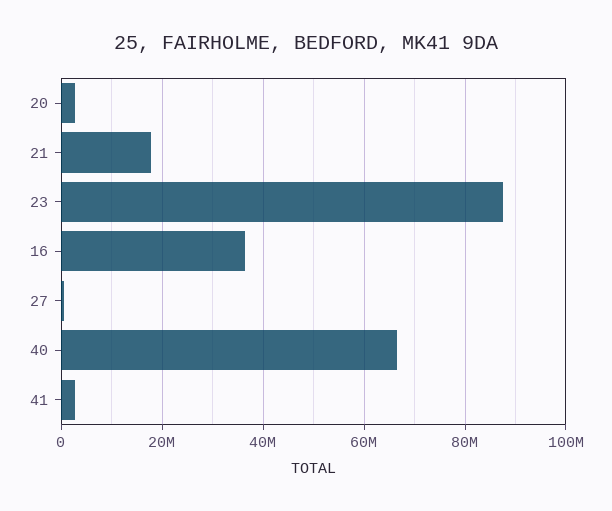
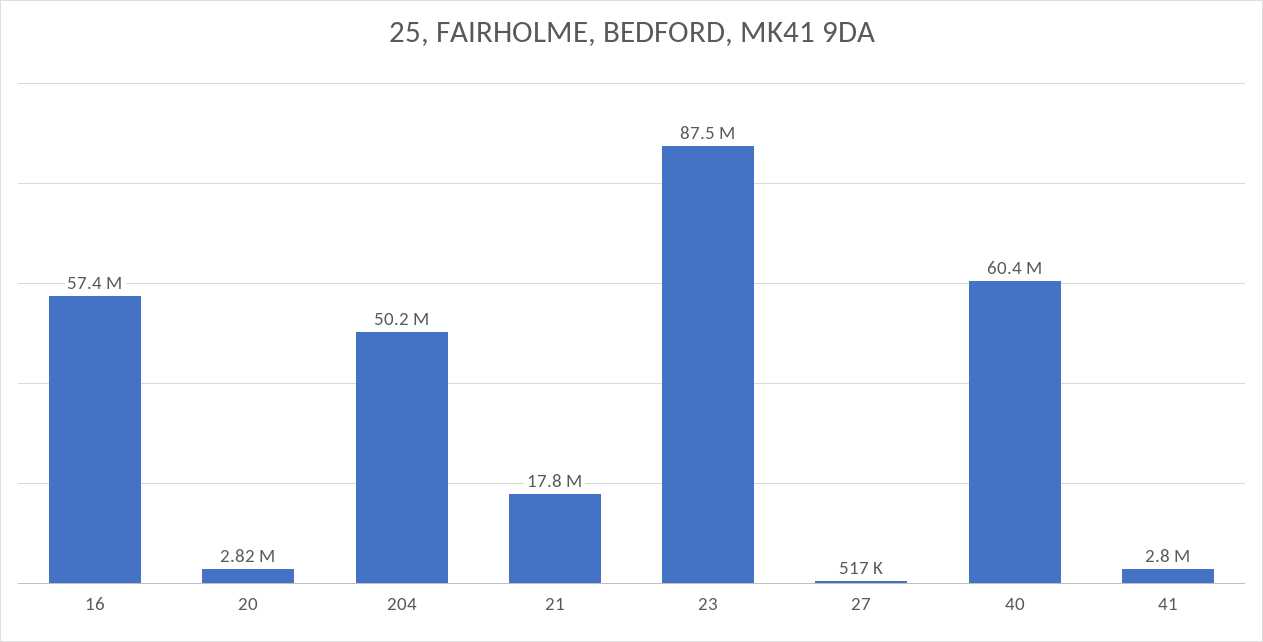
16: 36000000 -> 57400000
40: 66000000 -> 60400000
204: none -> 50200000

